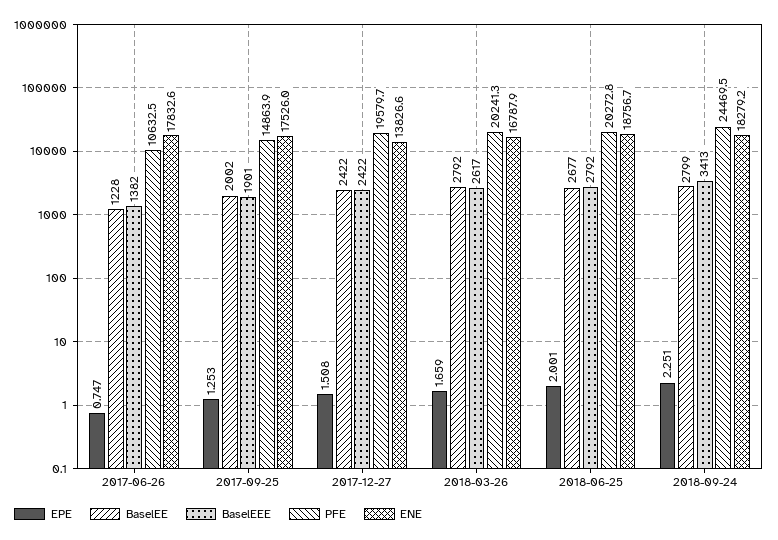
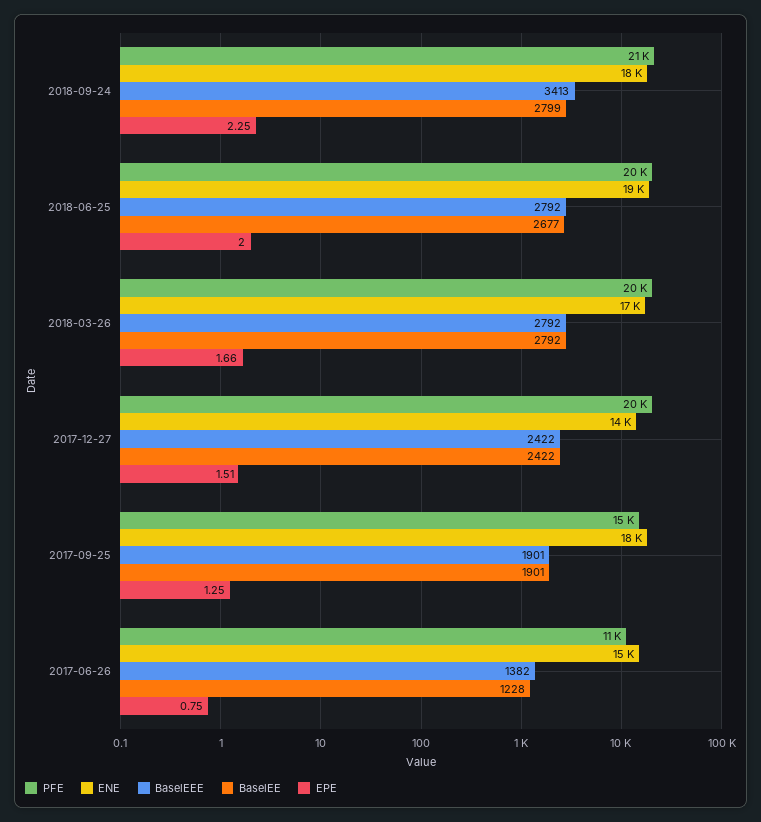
ENE, 2017-06-26: 17832.6 -> 15000
BaselEE, 2017-09-25: 2002 -> 1901
BaselEEE, 2018-03-26: 2617 -> 2792
PFE, 2018-09-24: 24469.5 -> 21000

